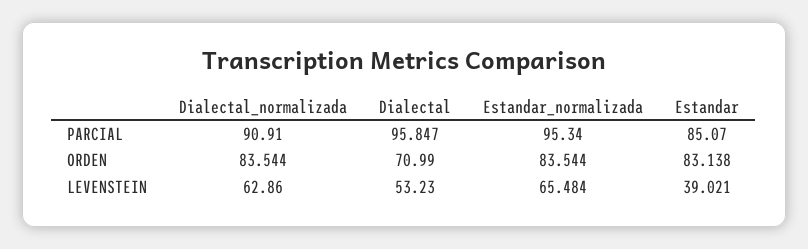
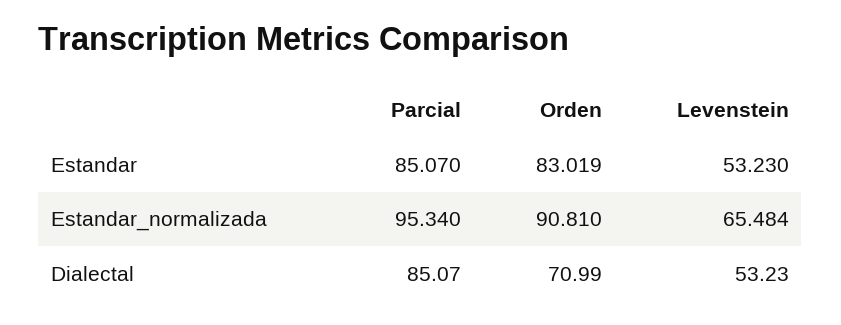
Dialectal_normalizada, PARCIAL: 90.91 -> none
Dialectal, PARCIAL: 95.847 -> 85.07
Dialectal_normalizada, ORDEN: 83.544 -> none
Estandar_normalizada, ORDEN: 83.544 -> 90.81
Estandar, ORDEN: 83.138 -> 83.019
Dialectal_normalizada, LEVENSTEIN: 62.86 -> none
Estandar, LEVENSTEIN: 39.021 -> 53.23

